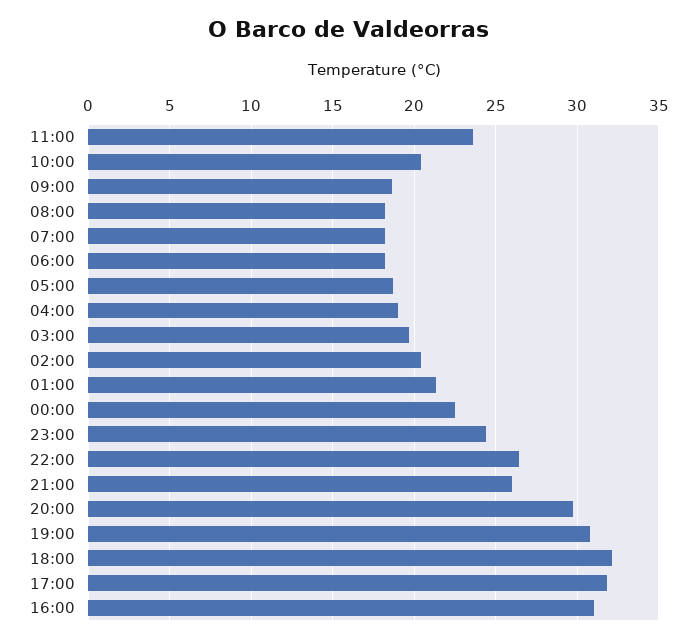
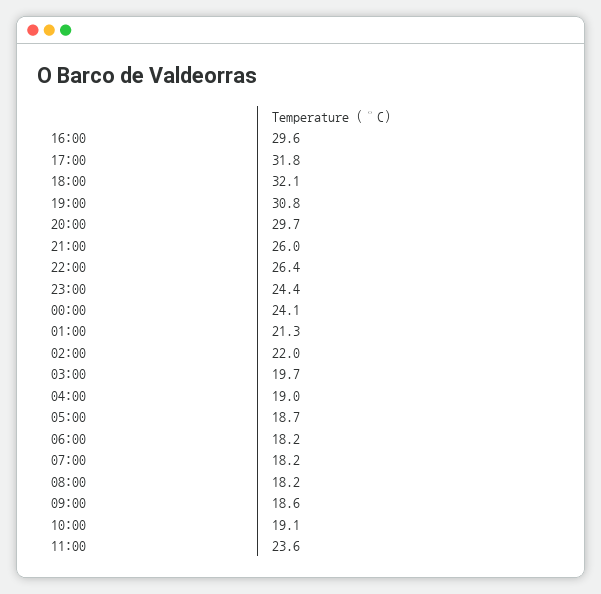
10:00: 20.5 -> 19.1
02:00: 20.5 -> 22
00:00: 22.5 -> 24.1
16:00: 31 -> 29.6

